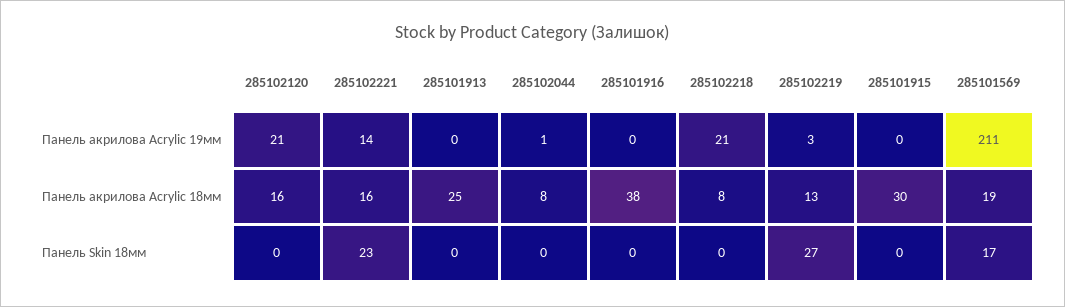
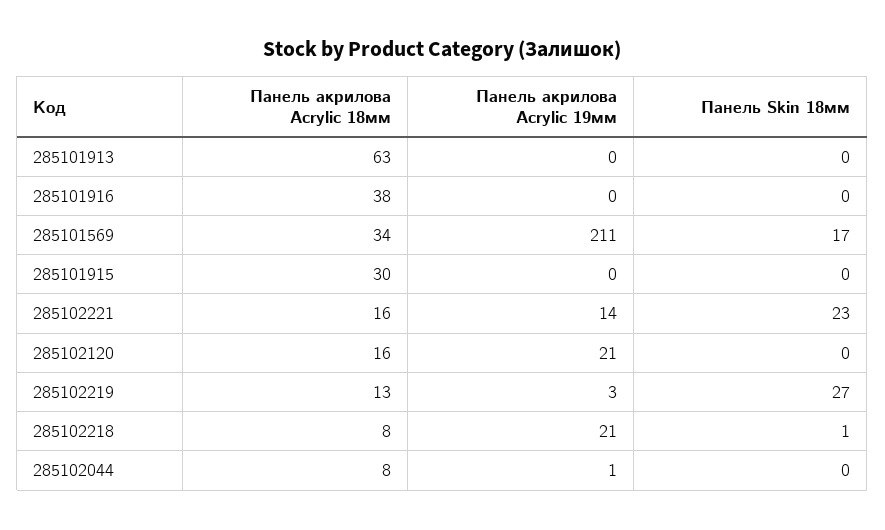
285101913, Панель акрилова Acrylic 18мм: 25 -> 63
285101569, Панель акрилова Acrylic 18мм: 19 -> 34
285102218, Панель Skin 18мм: 0 -> 1

